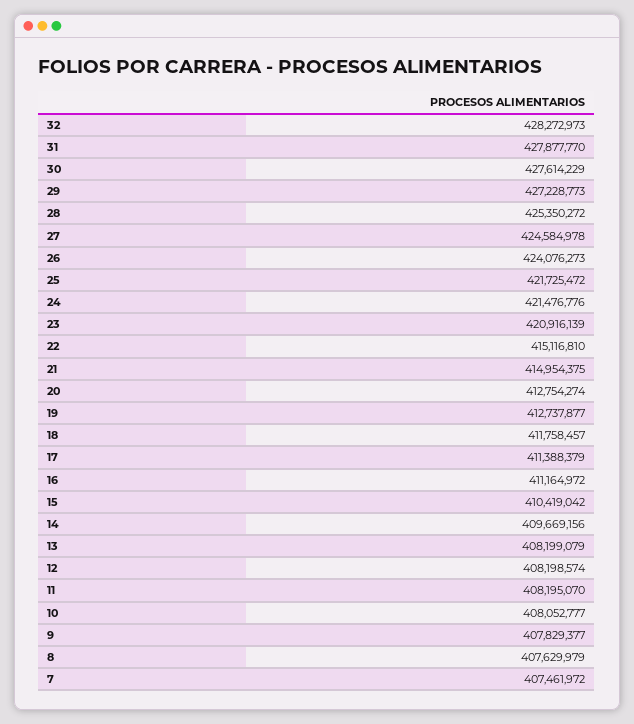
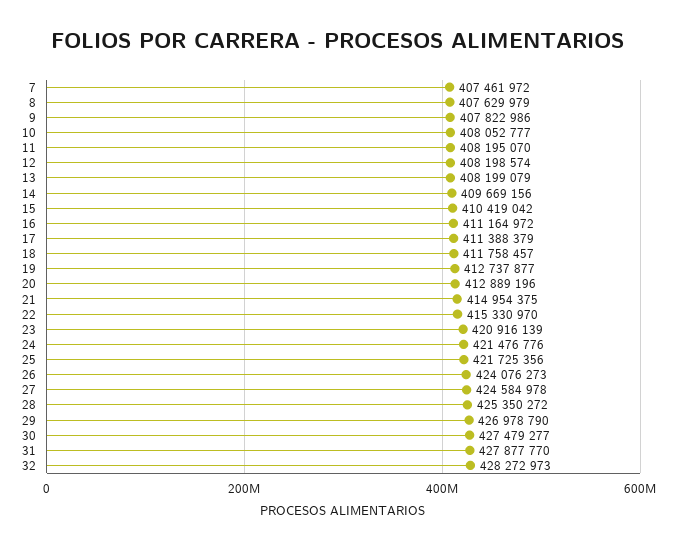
30: 427614229 -> 427479277
29: 427228773 -> 426978790
25: 421725472 -> 421725356
22: 415116810 -> 415330970
20: 412754274 -> 412889196
9: 407829377 -> 407822986

